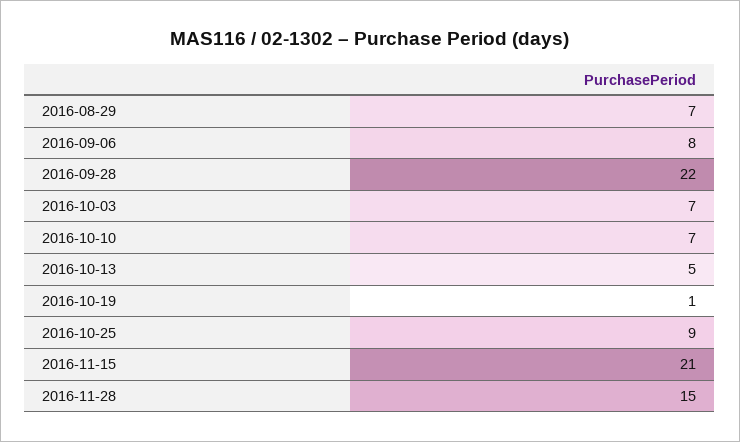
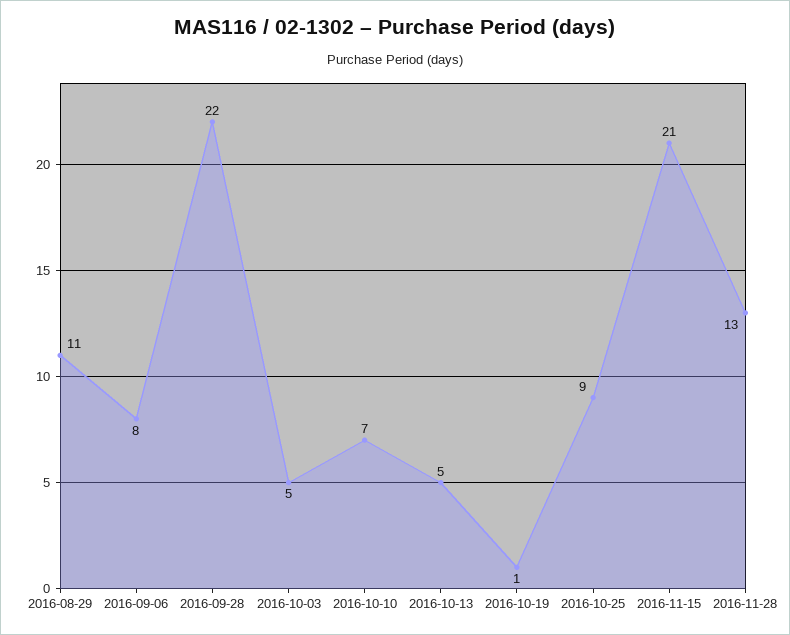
2016-08-29: 7 -> 11
2016-10-03: 7 -> 5
2016-11-28: 15 -> 13

